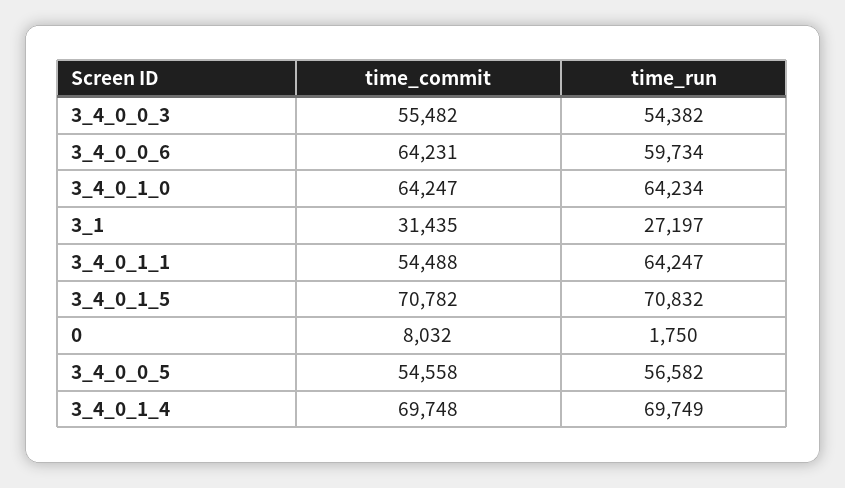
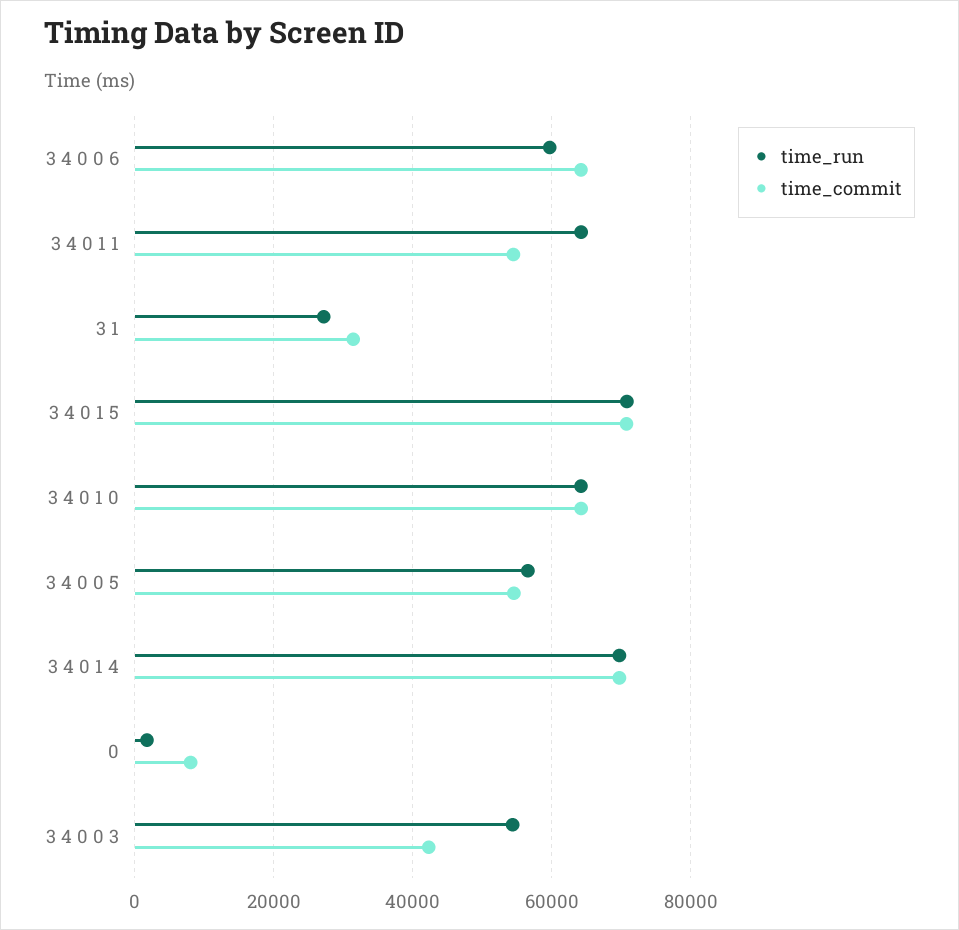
time_commit, 3_4_0_0_3: 55482 -> 42000

